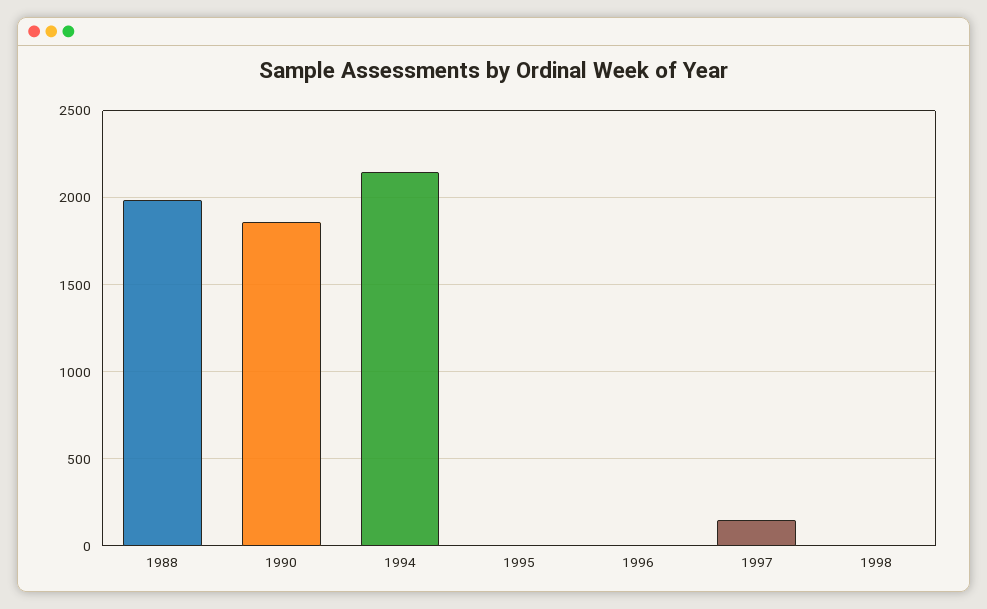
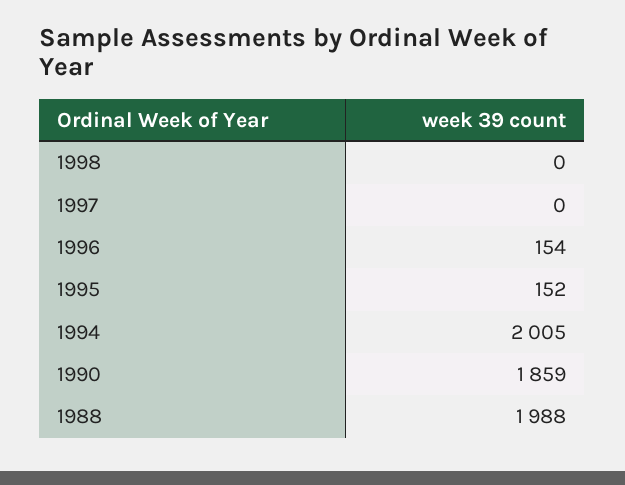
1994: 2150 -> 2005
1995: 0 -> 152
1996: 0 -> 154
1997: 150 -> 0

